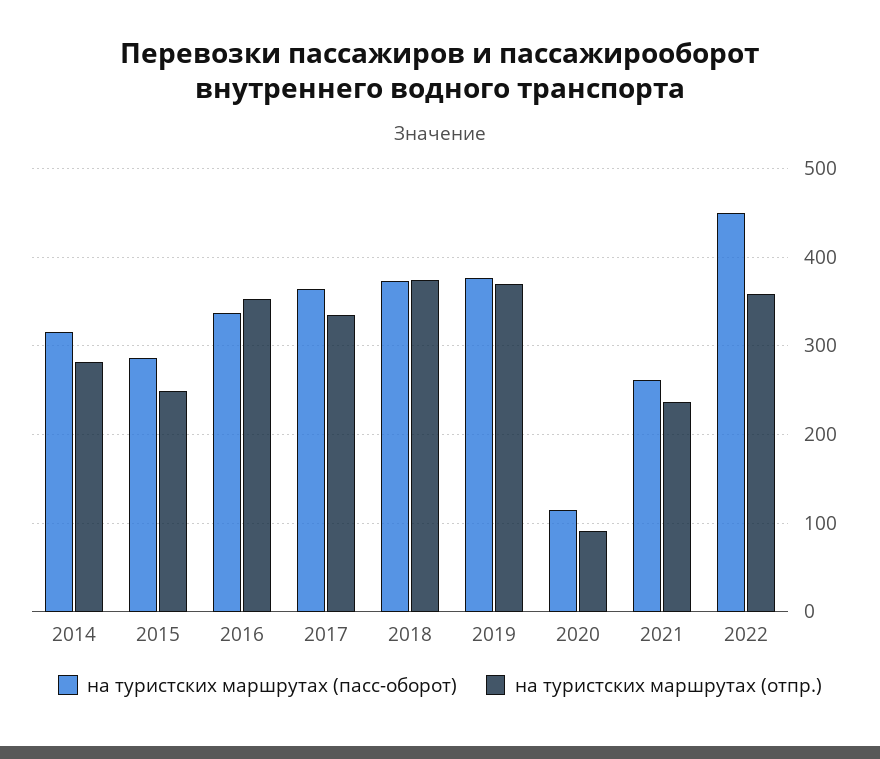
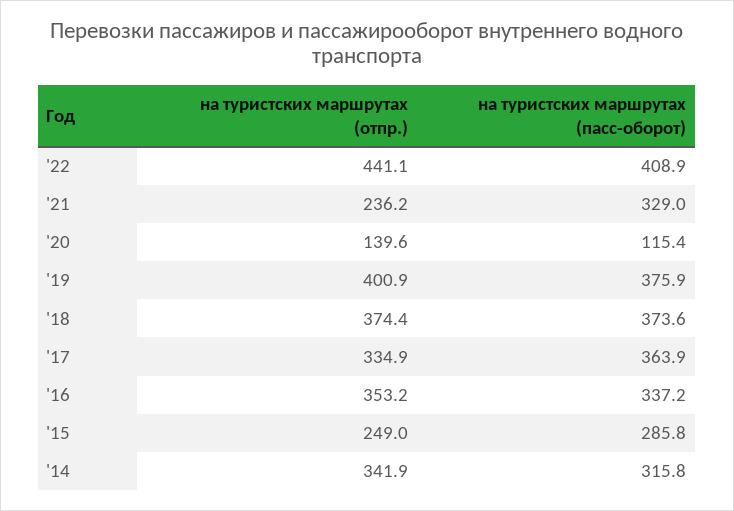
на туристских маршрутах (отпр.), 2014: 280 -> 341.9
на туристских маршрутах (отпр.), 2019: 370 -> 400.9
на туристских маршрутах (отпр.), 2020: 90 -> 139.6
на туристских маршрутах (пасс-оборот), 2021: 260 -> 329
на туристских маршрутах (пасс-оборот), 2022: 450 -> 408.9
на туристских маршрутах (отпр.), 2022: 360 -> 441.1

